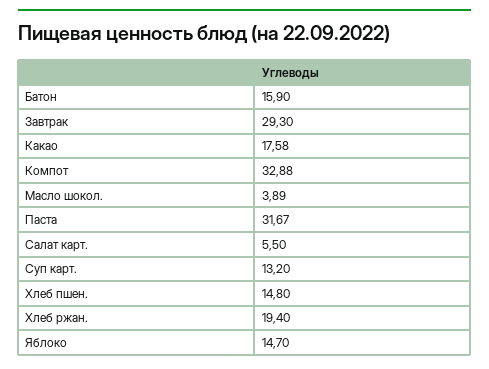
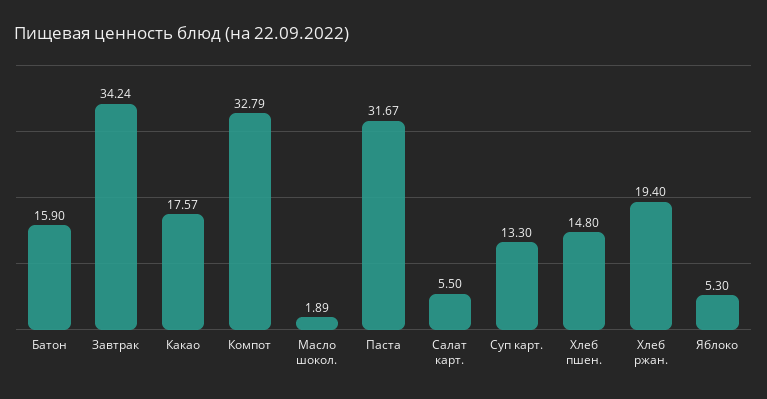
Завтрак: 29.3 -> 34.24
Какао: 17.58 -> 17.57
Компот: 32.88 -> 32.79
Масло шокол.: 3.89 -> 1.89
Суп карт.: 13.2 -> 13.3
Яблоко: 14.7 -> 5.3

